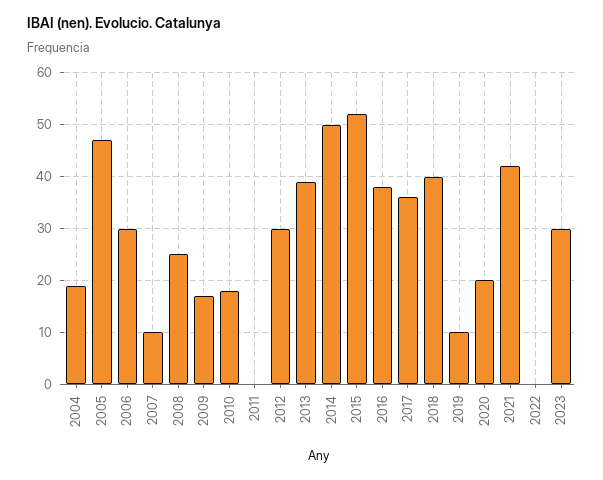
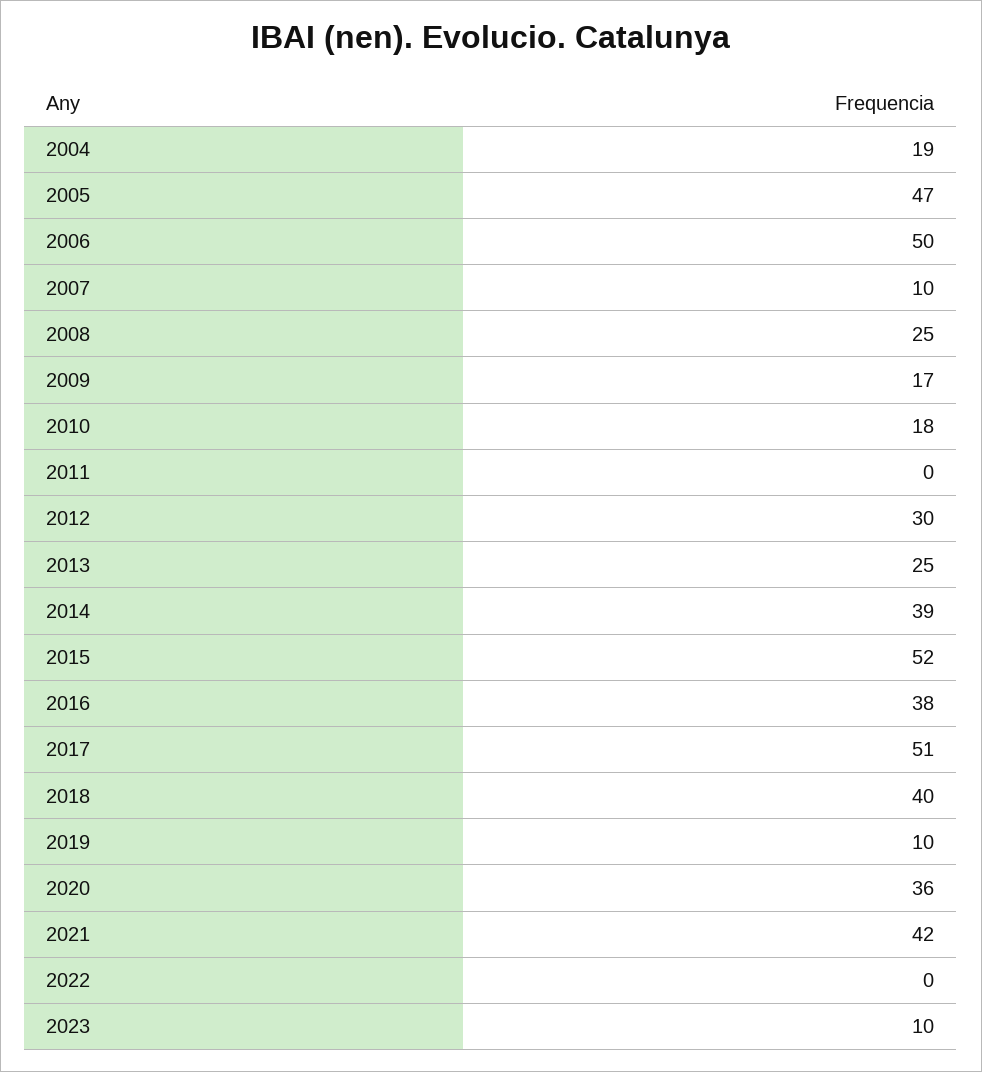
2006: 30 -> 50
2013: 40 -> 25
2014: 50 -> 39
2017: 35 -> 51
2020: 20 -> 36
2023: 30 -> 10

